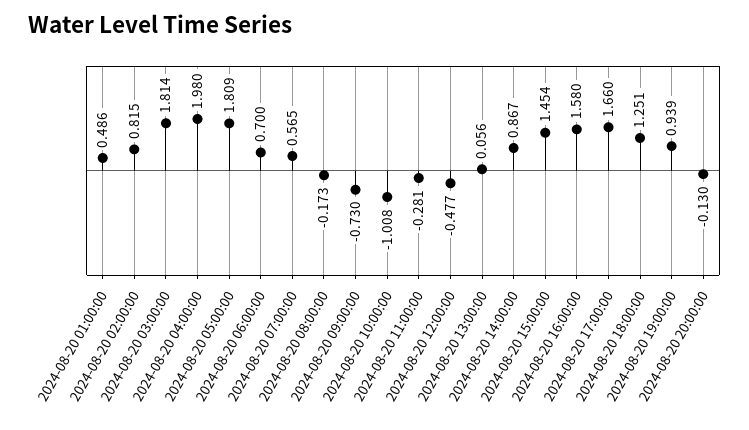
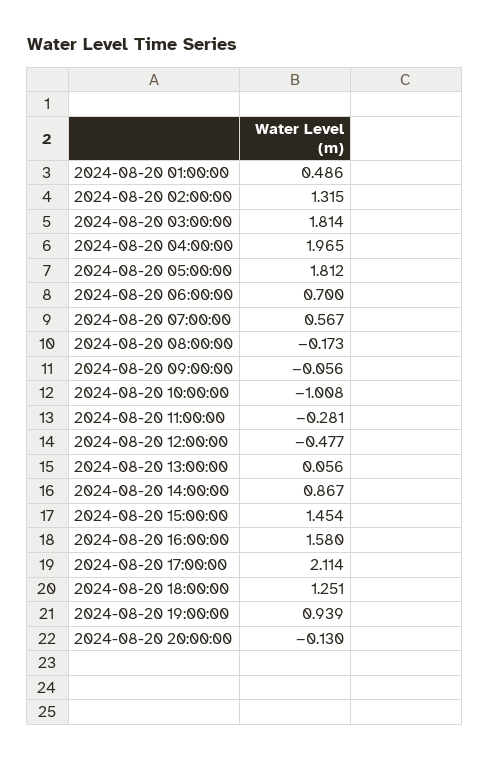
2024-08-20 02:00:00: 0.815 -> 1.315
2024-08-20 04:00:00: 1.98 -> 1.965
2024-08-20 05:00:00: 1.809 -> 1.812
2024-08-20 07:00:00: 0.565 -> 0.567
2024-08-20 09:00:00: -0.73 -> -0.056
2024-08-20 17:00:00: 1.66 -> 2.114

